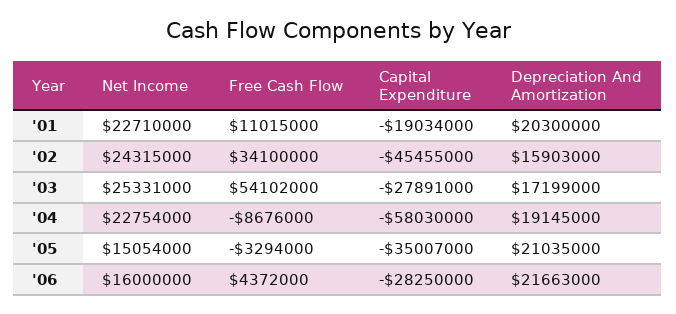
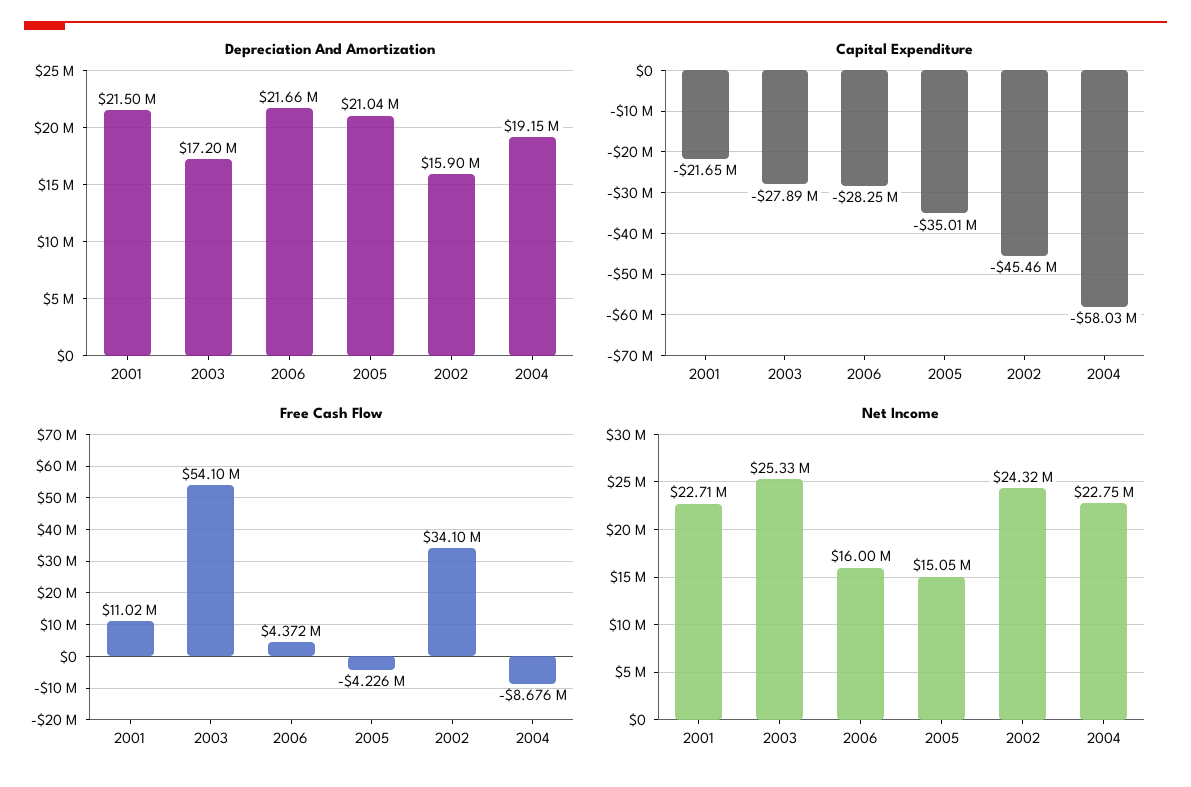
Capital Expenditure, '01: -19034000 -> -21650000
Depreciation And Amortization, '01: 20300000 -> 21500000
Free Cash Flow, '05: -3294000 -> -4226000

